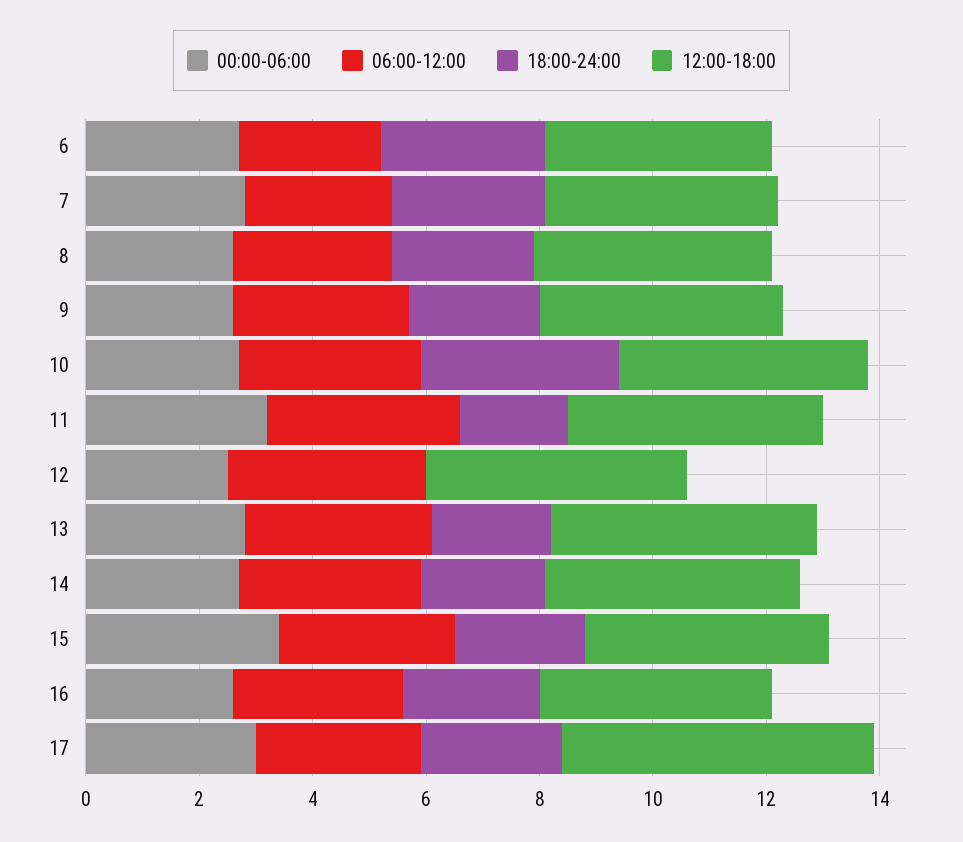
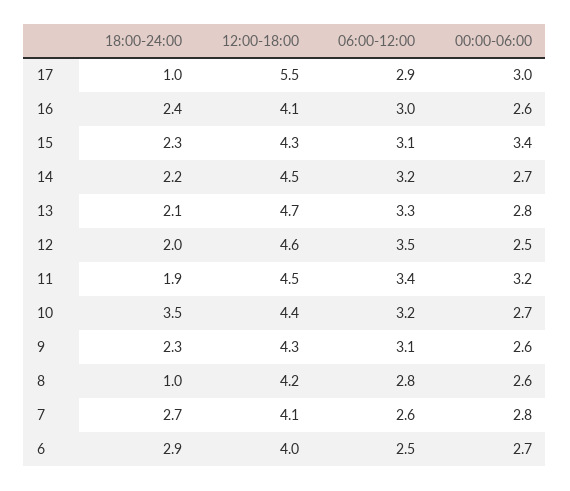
18:00-24:00, 8: 2.5 -> 1
18:00-24:00, 12: 0 -> 2
18:00-24:00, 17: 2.5 -> 1

